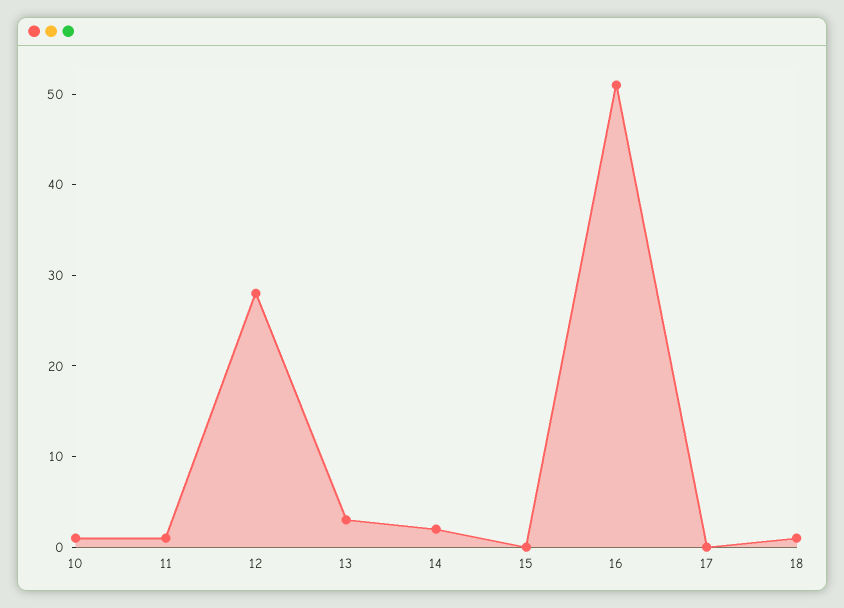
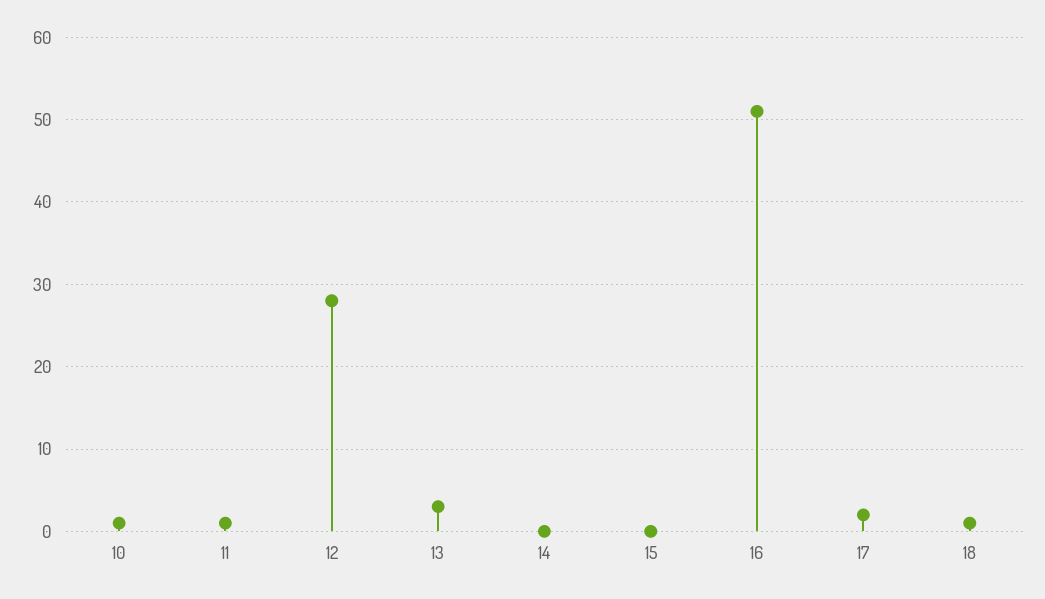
14: 2 -> 0
17: 0 -> 2

